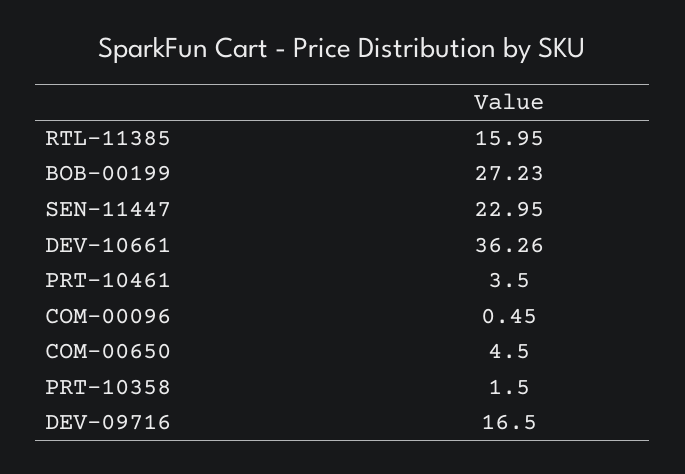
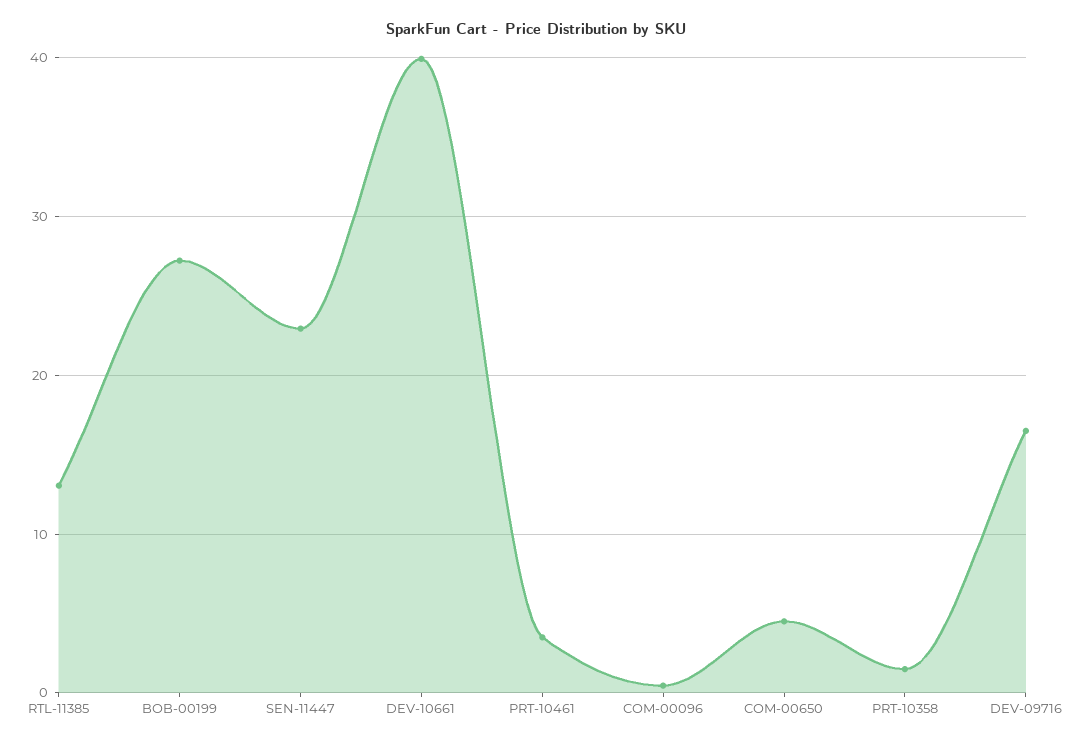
RTL-11385: 15.95 -> 13
DEV-10661: 36.26 -> 40

